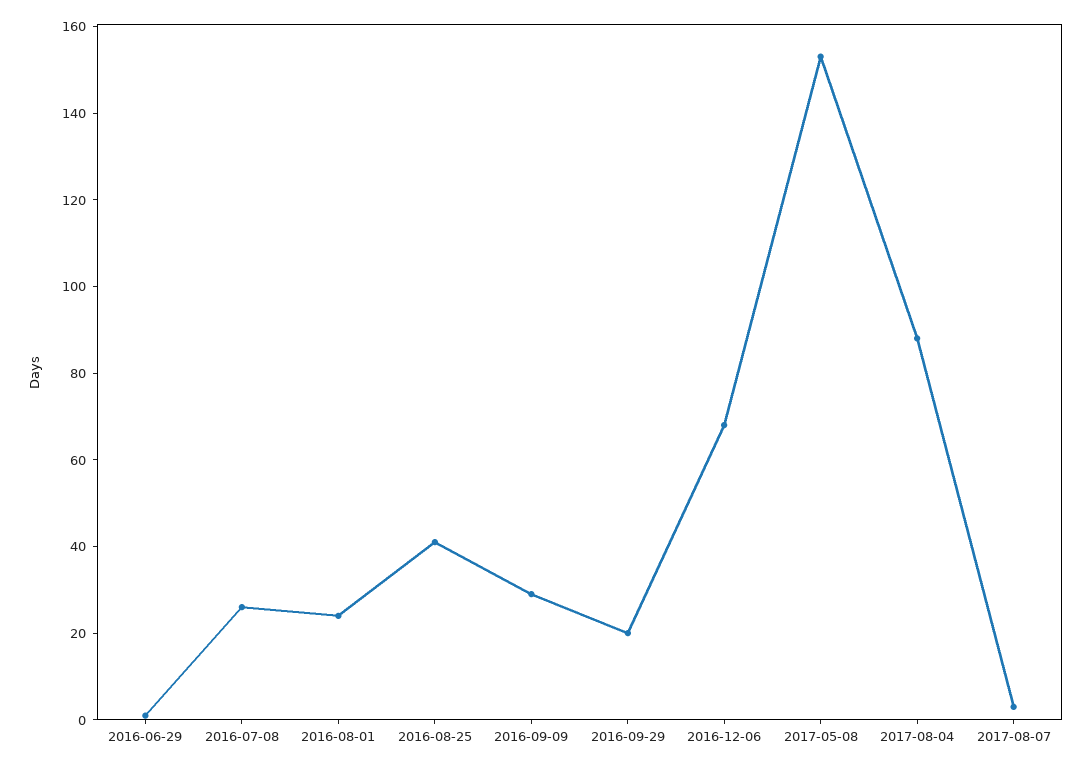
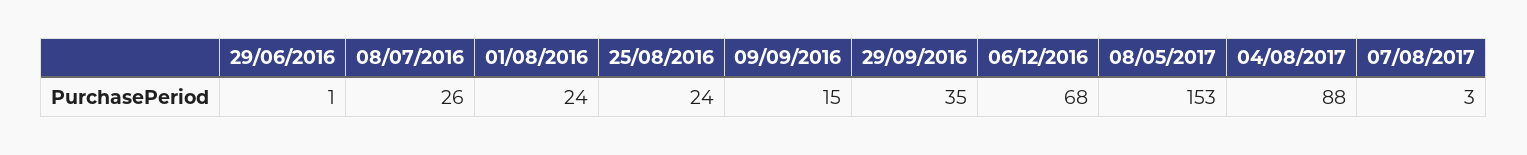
2016-08-25: 40 -> 24
2016-09-09: 30 -> 15
2016-09-29: 20 -> 35

